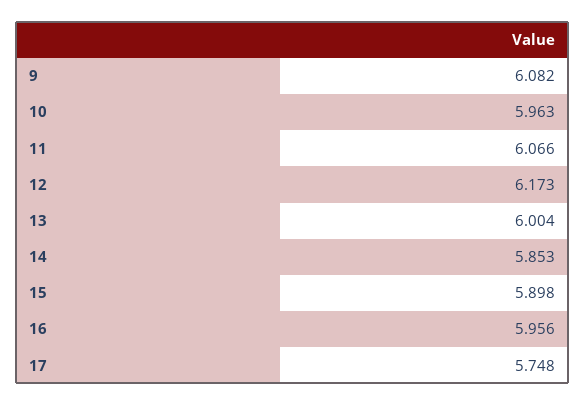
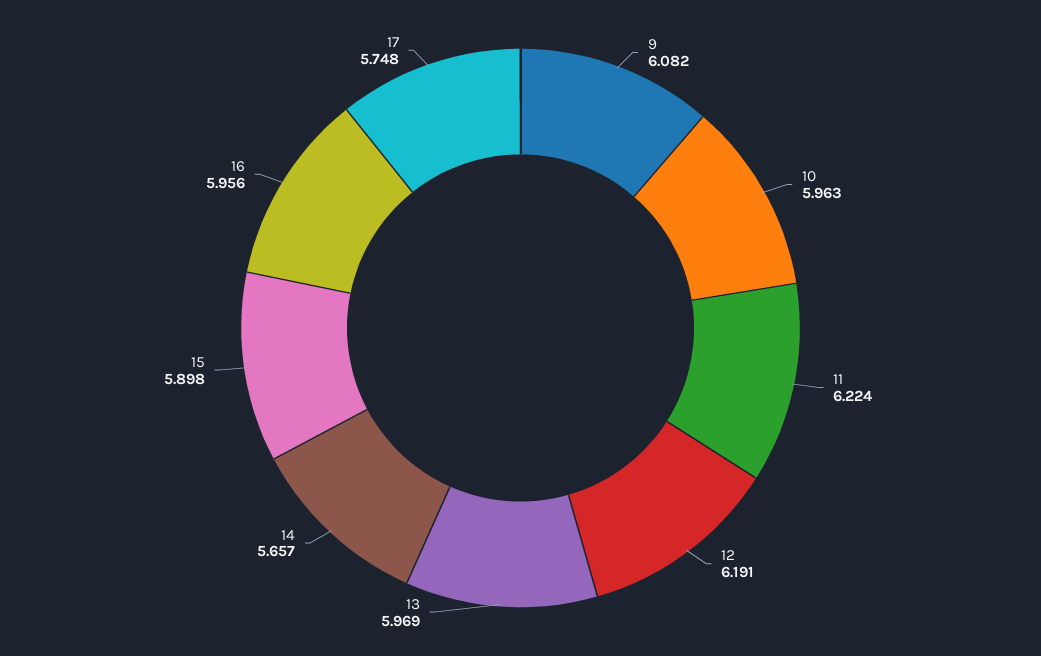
11: 6.066 -> 6.224
12: 6.173 -> 6.191
13: 6.004 -> 5.969
14: 5.853 -> 5.657

